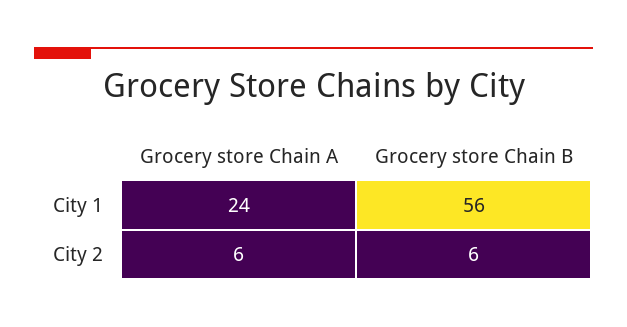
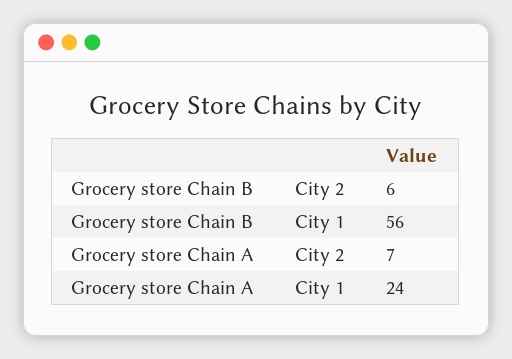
Grocery store Chain A, City 2: 6 -> 7

